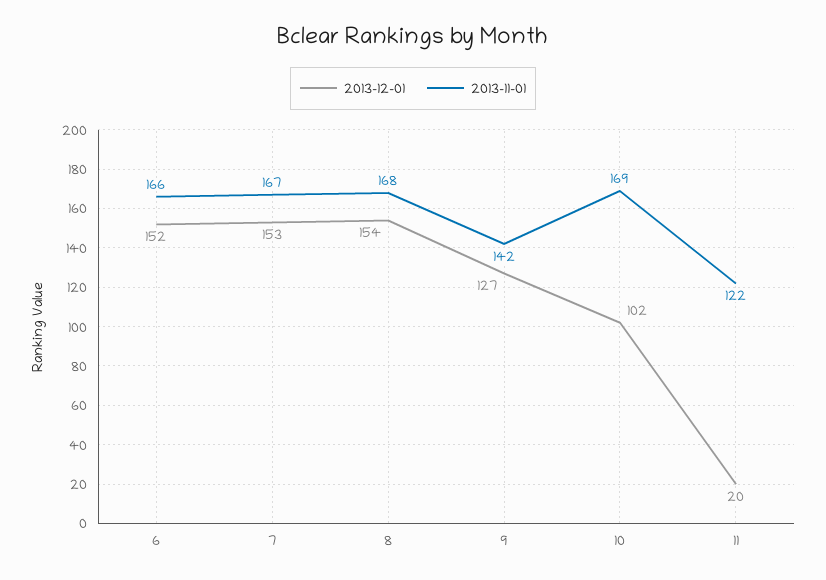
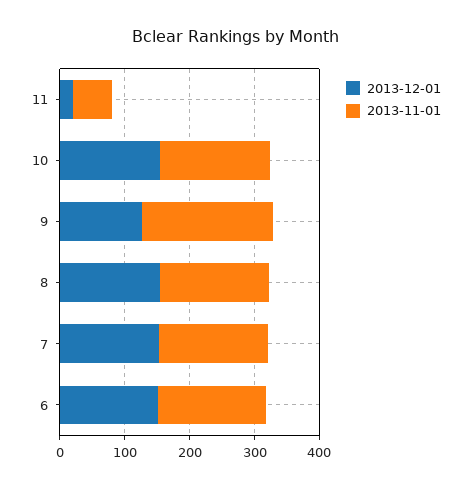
2013-11-01, 9: 142 -> 200
2013-12-01, 10: 102 -> 160
2013-11-01, 11: 122 -> 60

